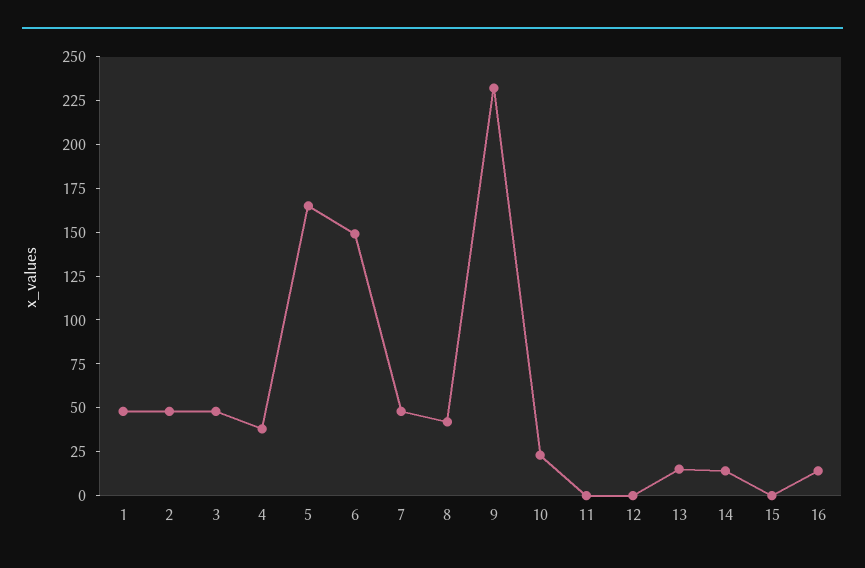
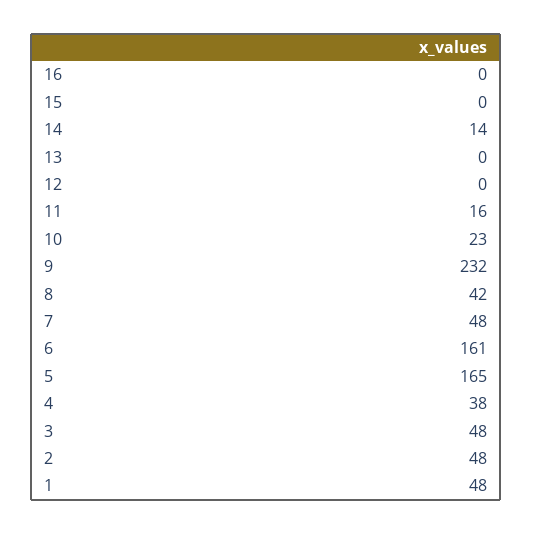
6: 150 -> 161
11: 0 -> 16
13: 15 -> 0
16: 15 -> 0

